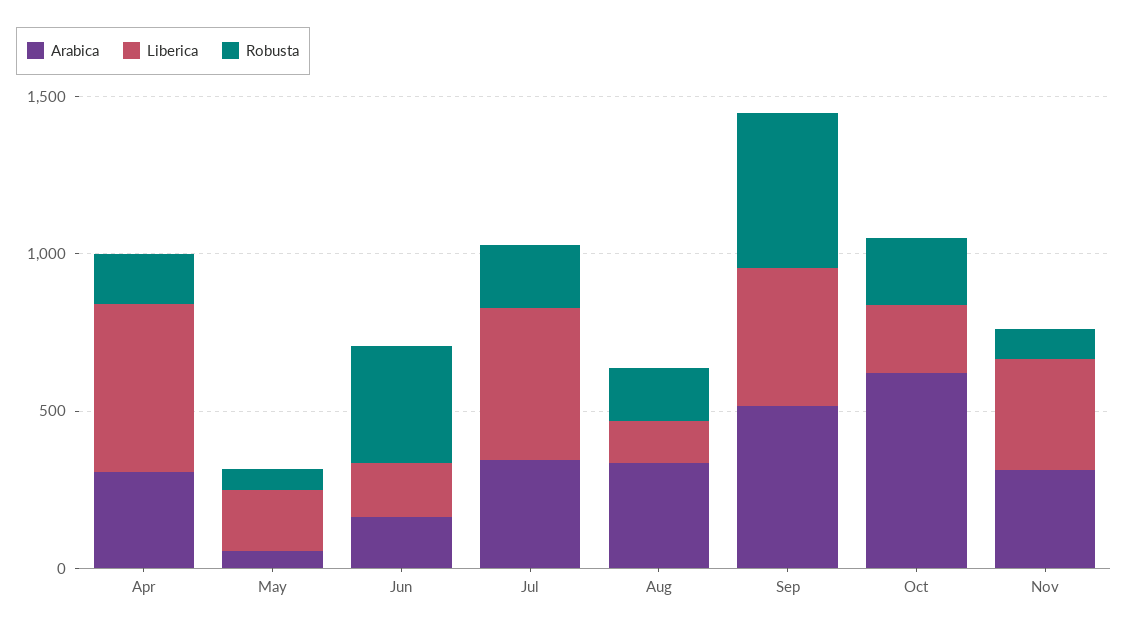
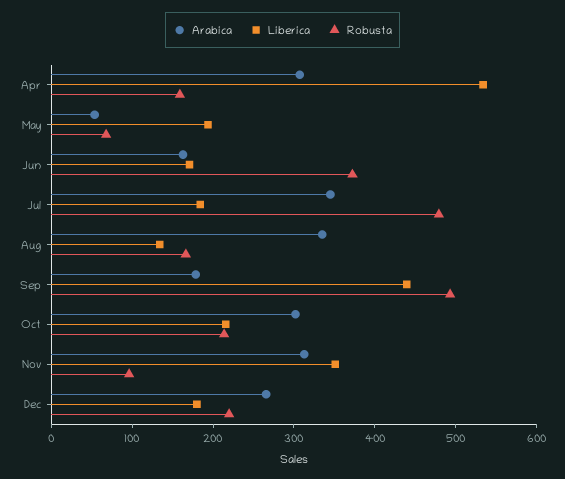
Liberica, Jul: 500 -> 180
Robusta, Jul: 200 -> 480
Arabica, Sep: 500 -> 180
Arabica, Oct: 600 -> 300
Arabica, Dec: none -> 260
Liberica, Dec: none -> 180
Robusta, Dec: none -> 220

